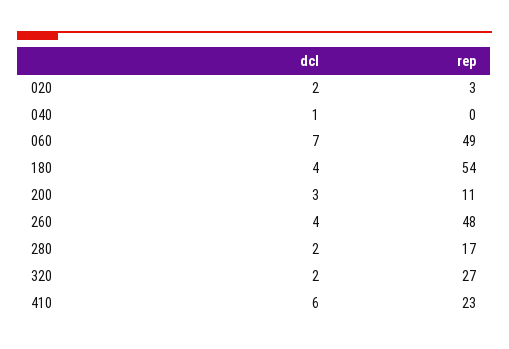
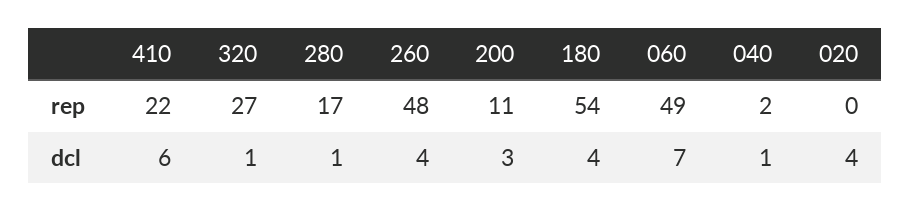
dcl, 020: 2 -> 4
rep, 020: 3 -> 0
rep, 040: 0 -> 2
dcl, 280: 2 -> 1
dcl, 320: 2 -> 1
rep, 410: 23 -> 22

